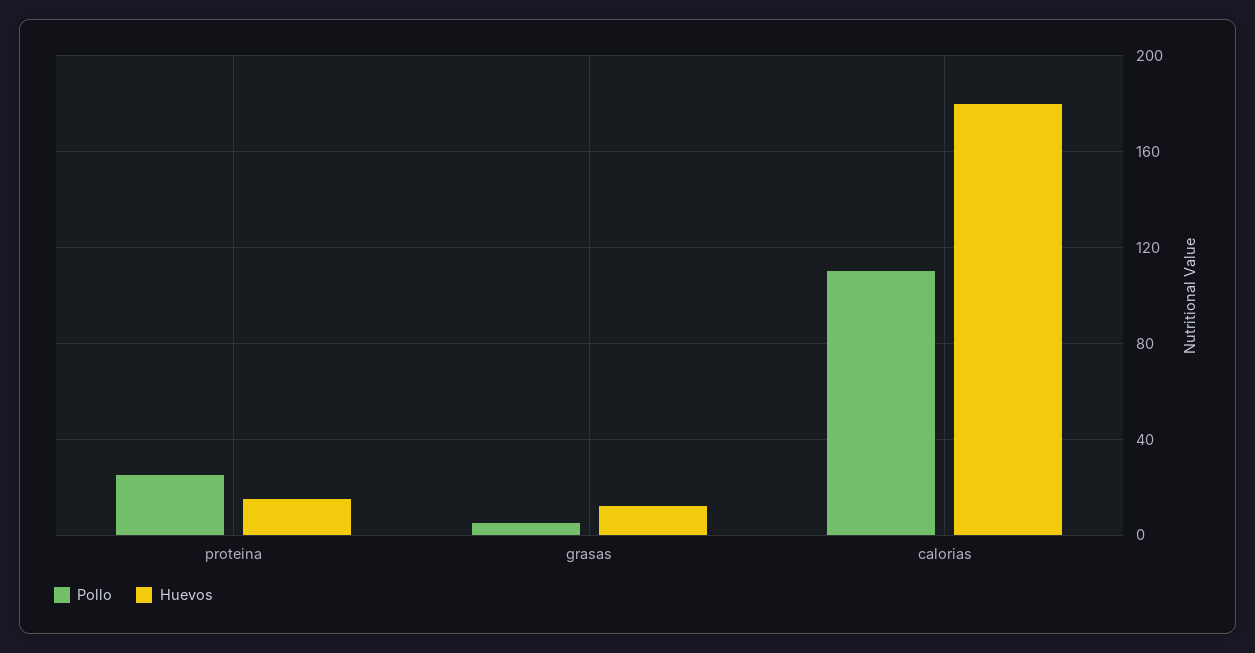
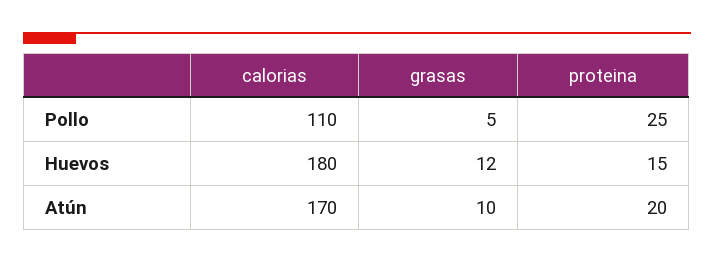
Atún, calorias: none -> 170
Atún, grasas: none -> 10
Atún, proteina: none -> 20

